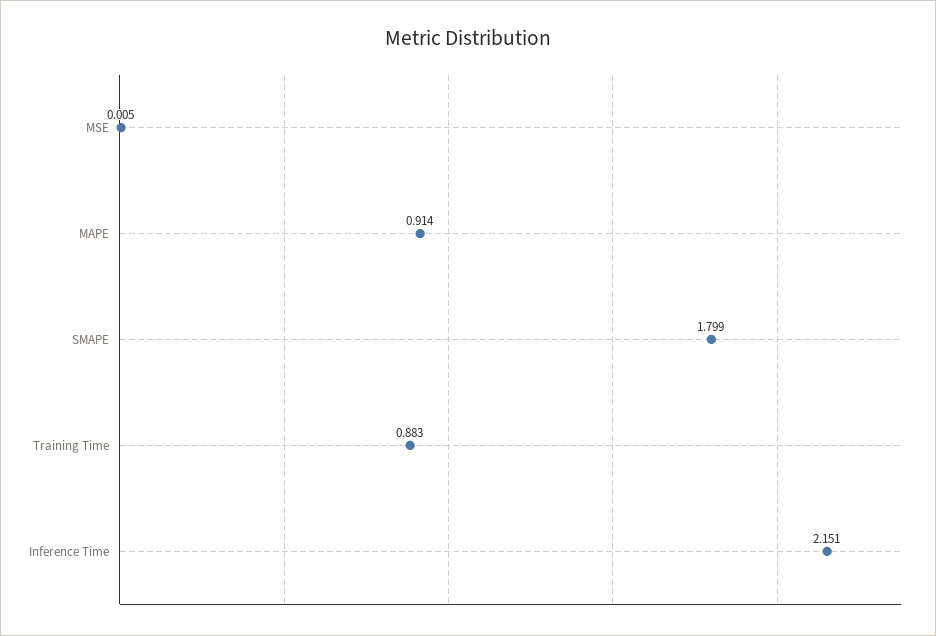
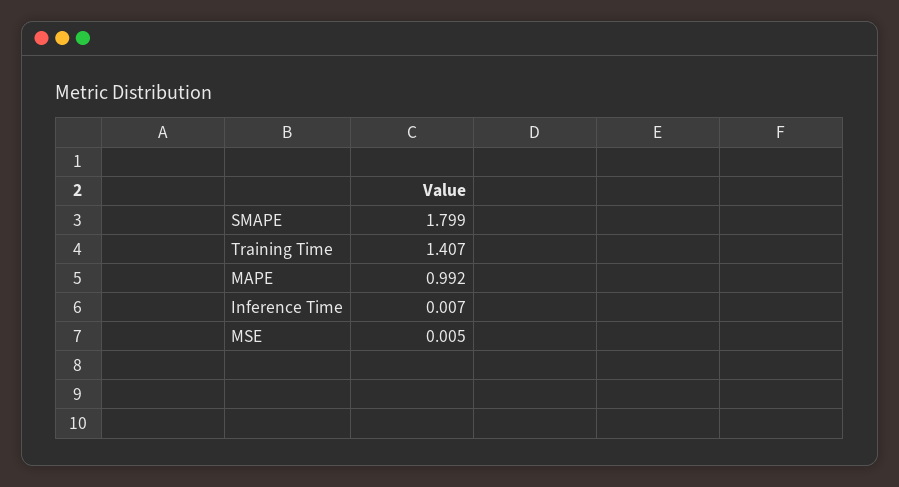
MAPE: 0.914 -> 0.992
Training Time: 0.883 -> 1.407
Inference Time: 2.151 -> 0.007

